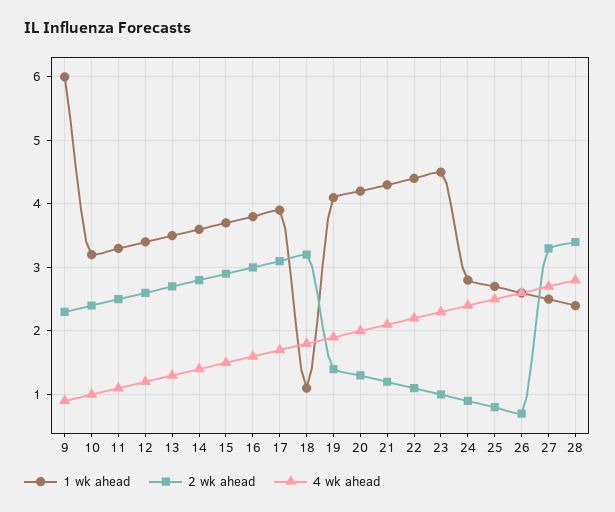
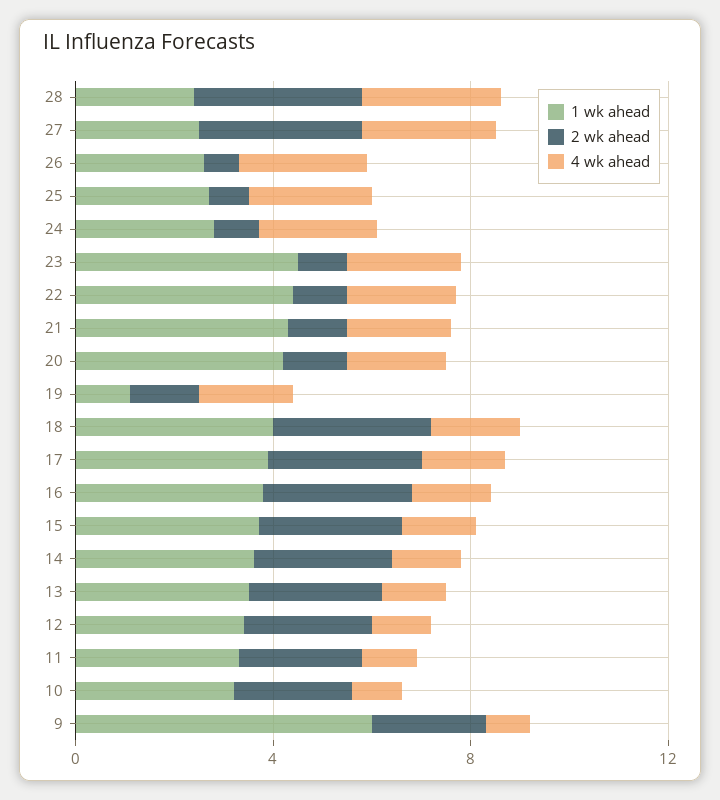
1 wk ahead, 18: 1.1 -> 4
1 wk ahead, 19: 4.1 -> 1

